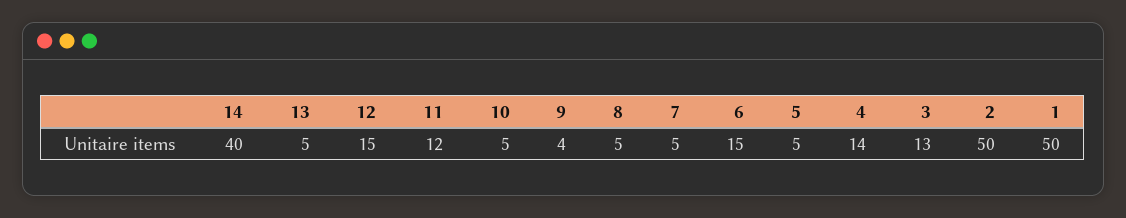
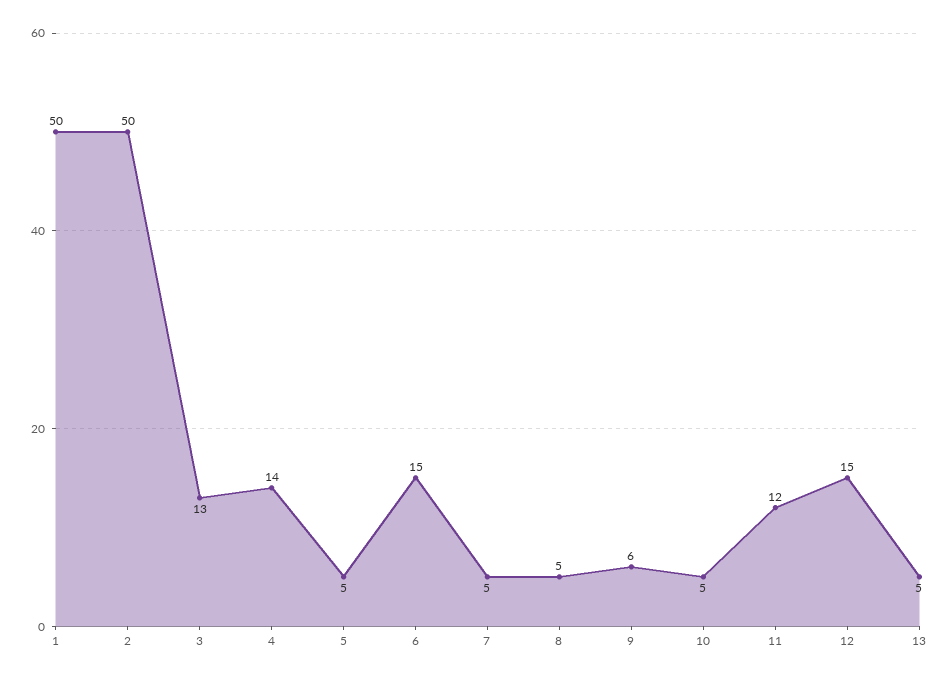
14: 40 -> none
9: 4 -> 6

